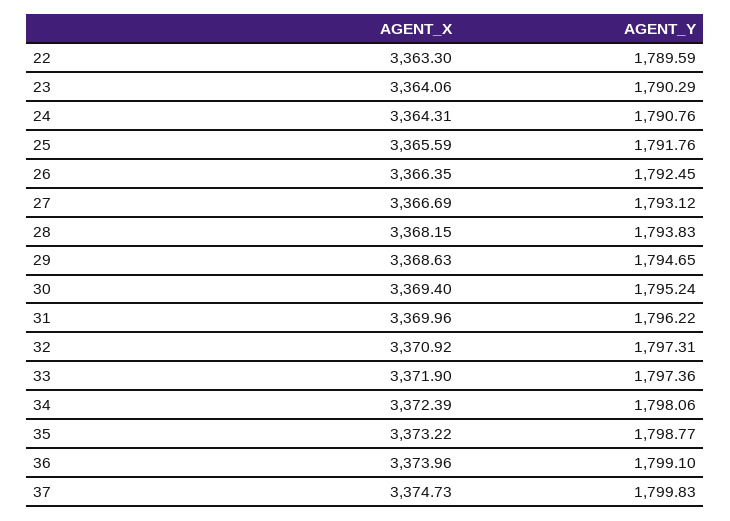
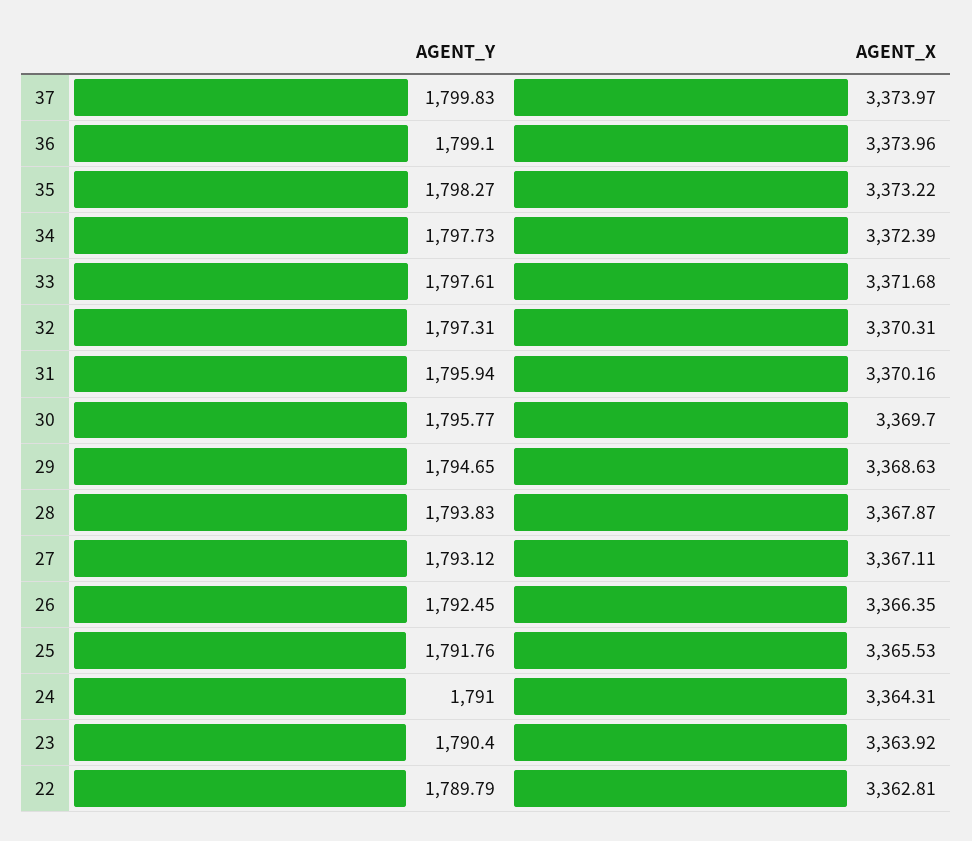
AGENT_X, 22: 3363.3 -> 3362.81
AGENT_Y, 22: 1789.59 -> 1789.79
AGENT_X, 23: 3364.06 -> 3363.92
AGENT_Y, 23: 1790.29 -> 1790.4
AGENT_Y, 24: 1790.76 -> 1791
AGENT_X, 25: 3365.59 -> 3365.53
AGENT_X, 27: 3366.69 -> 3367.11
AGENT_X, 28: 3368.15 -> 3367.87
AGENT_X, 30: 3369.4 -> 3369.7
AGENT_Y, 30: 1795.24 -> 1795.77
AGENT_X, 31: 3369.96 -> 3370.16
AGENT_Y, 31: 1796.22 -> 1795.94
AGENT_X, 32: 3370.92 -> 3370.31
AGENT_X, 33: 3371.9 -> 3371.68
AGENT_Y, 33: 1797.36 -> 1797.61
AGENT_Y, 34: 1798.06 -> 1797.73
AGENT_Y, 35: 1798.77 -> 1798.27
AGENT_X, 37: 3374.73 -> 3373.97

